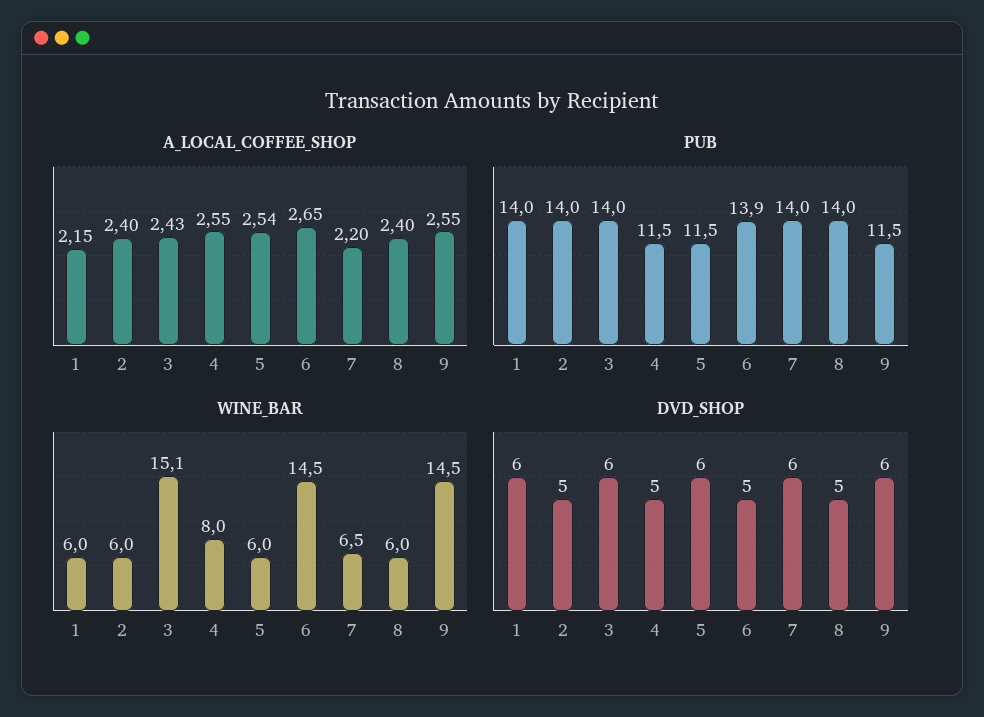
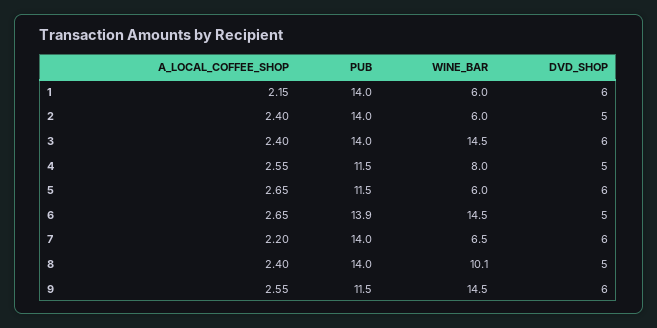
A_LOCAL_COFFEE_SHOP, 3: 2.43 -> 2.4
A_LOCAL_COFFEE_SHOP, 5: 2.54 -> 2.65
WINE_BAR, 3: 15.1 -> 14.5
WINE_BAR, 8: 6 -> 10.1

